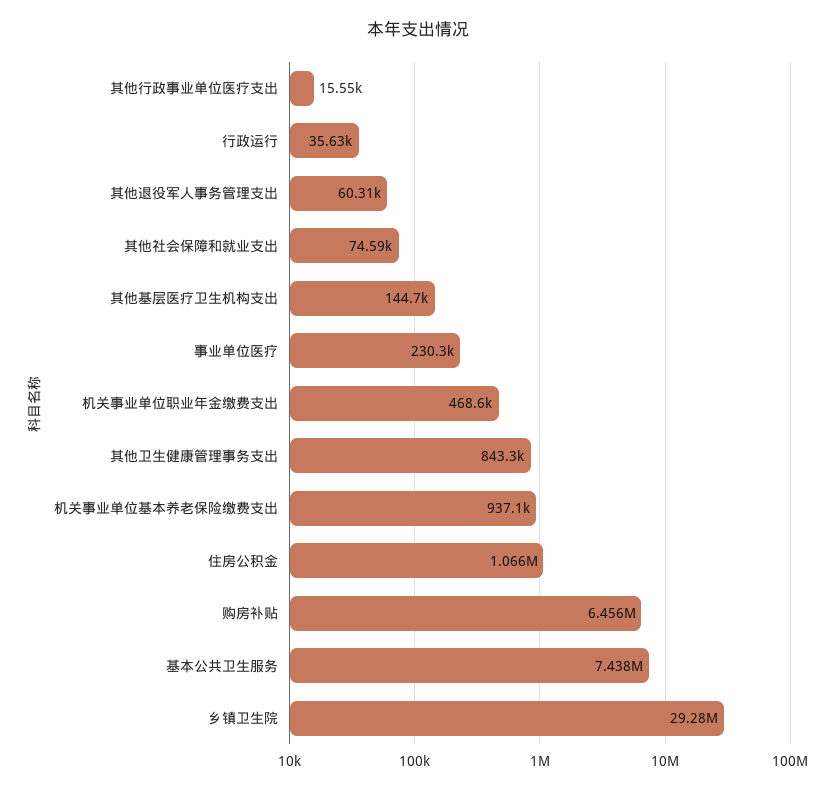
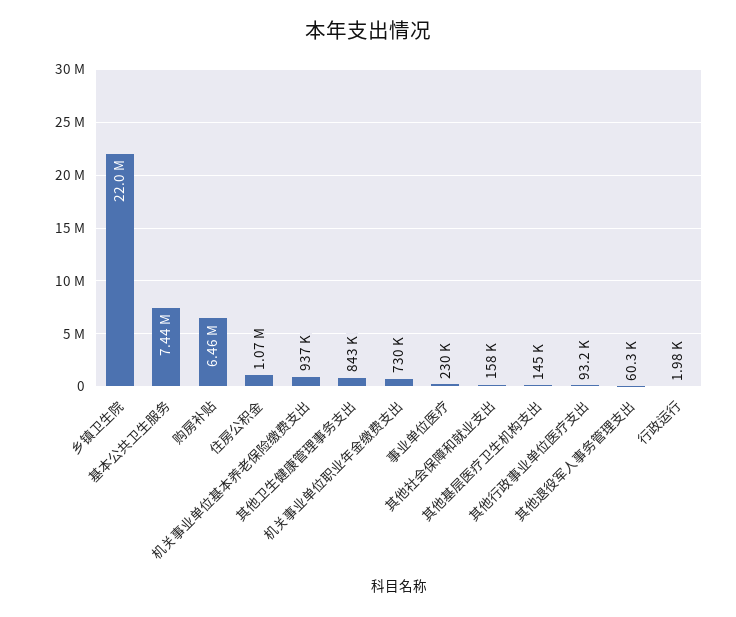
其他行政事业单位医疗支出: 15550 -> 93200
行政运行: 35630 -> 1980
其他社会保障和就业支出: 74590 -> 158000
机关事业单位职业年金缴费支出: 468600 -> 730000
乡镇卫生院: 29280000 -> 22000000

